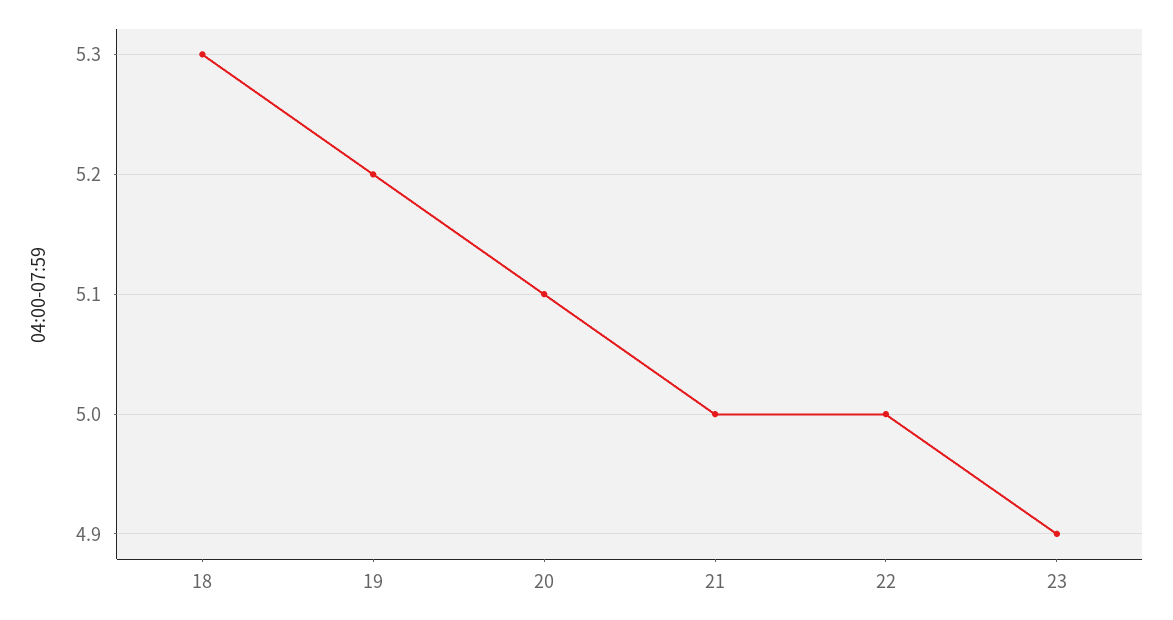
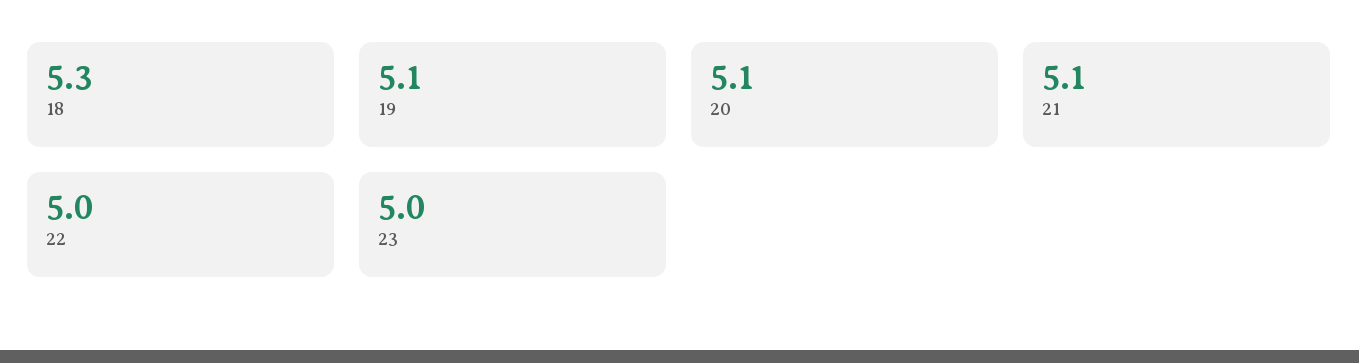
19: 5.2 -> 5.1
21: 5 -> 5.1
23: 4.9 -> 5

